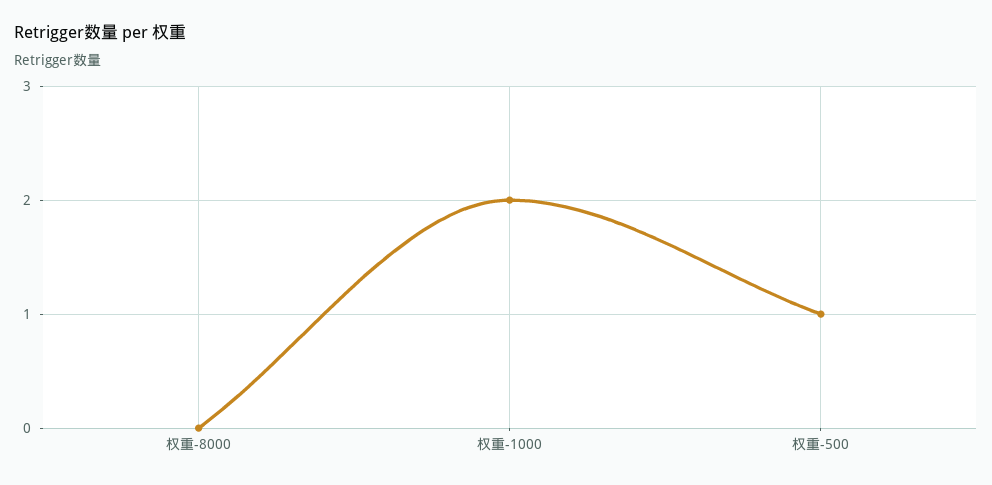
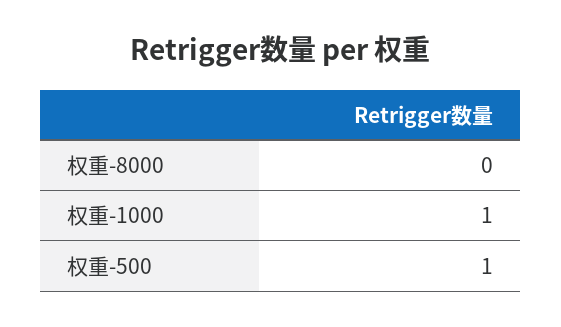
权重-1000: 2 -> 1

